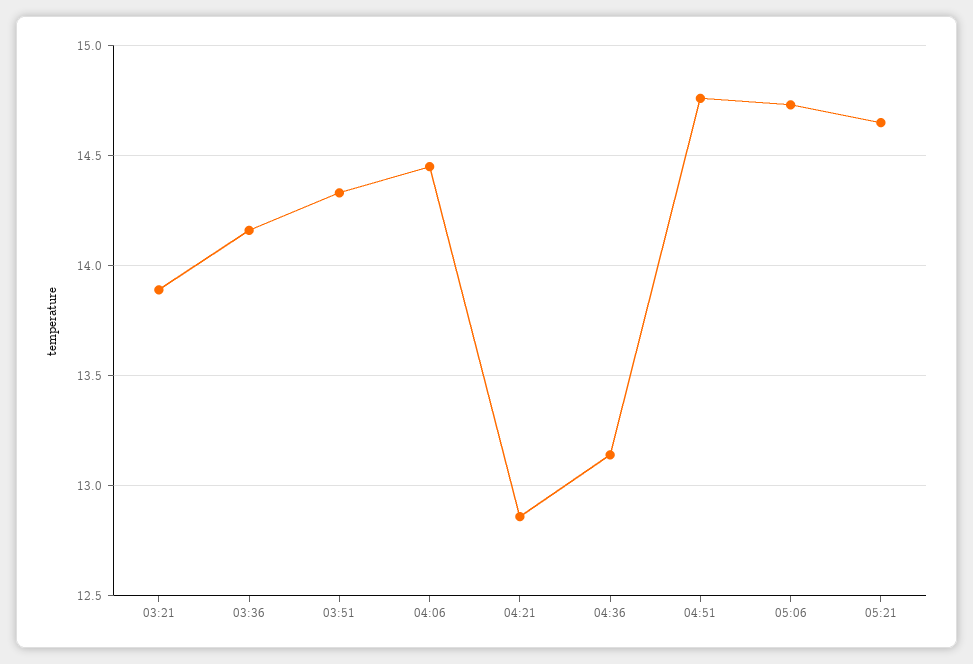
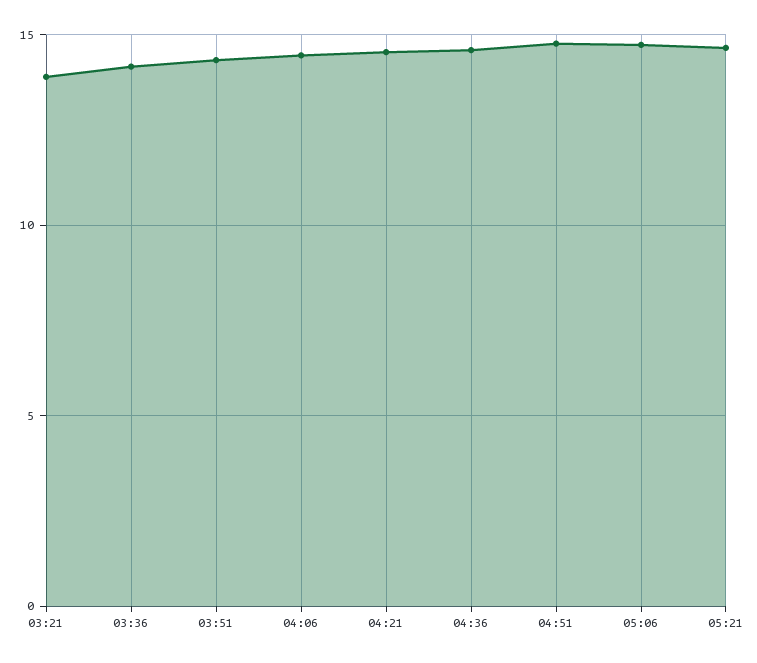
04:21: 12.85 -> 14.5
04:36: 13.15 -> 14.5

